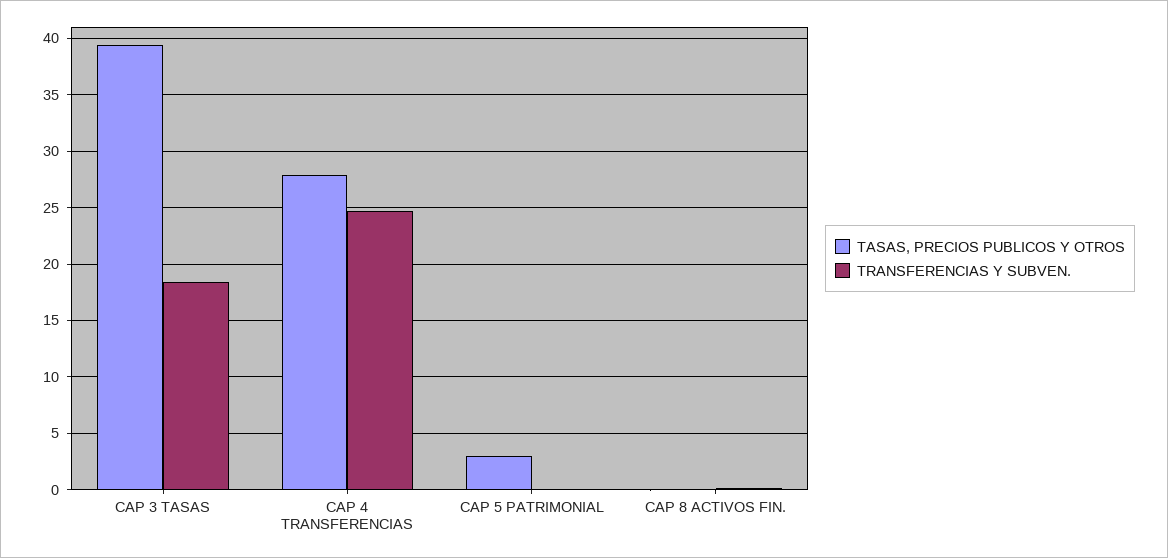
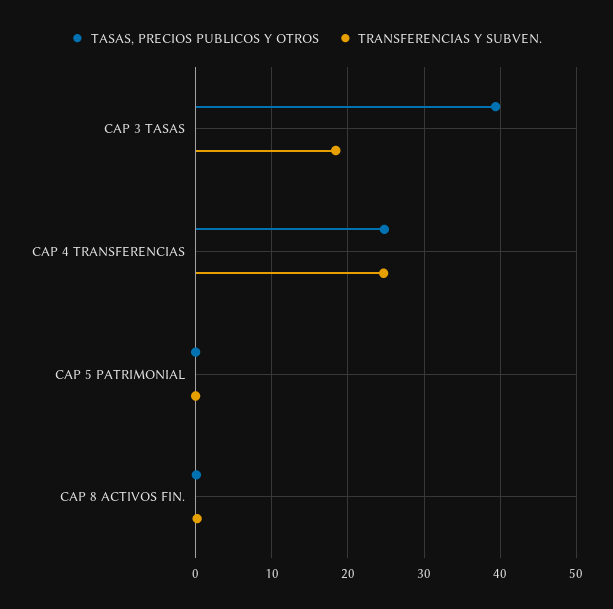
TASAS, PRECIOS PUBLICOS Y OTROS, CAP 4 TRANSFERENCIAS: 28 -> 25
TASAS, PRECIOS PUBLICOS Y OTROS, CAP 5 PATRIMONIAL: 3 -> 0

